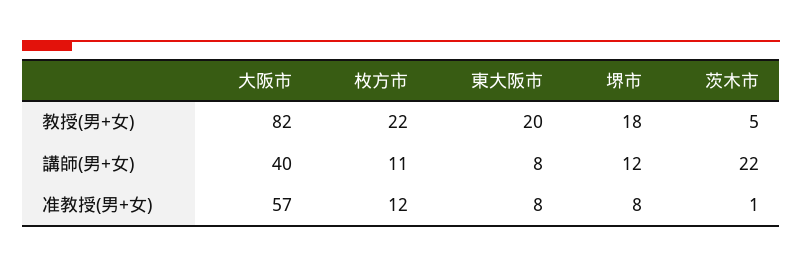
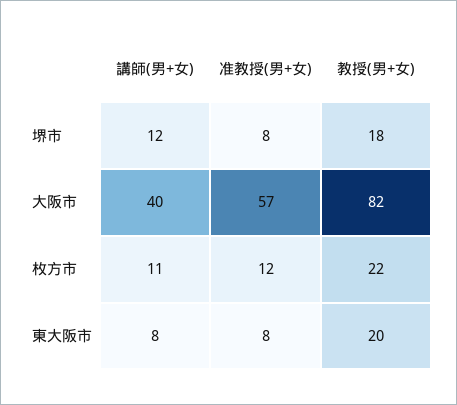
茨木市, 教授(男+女): 5 -> none
茨木市, 講師(男+女): 22 -> none
茨木市, 准教授(男+女): 1 -> none

